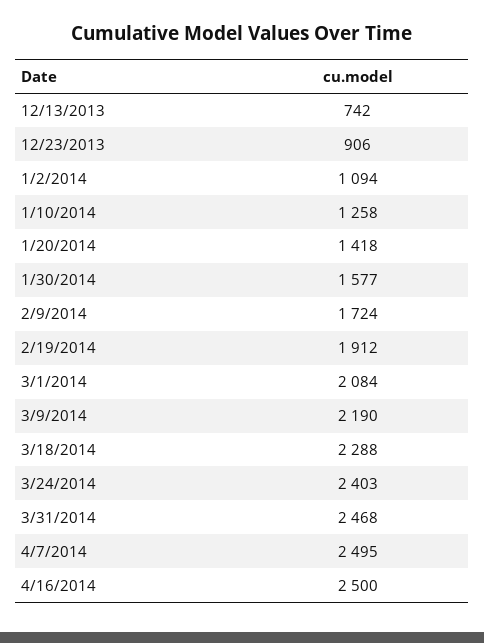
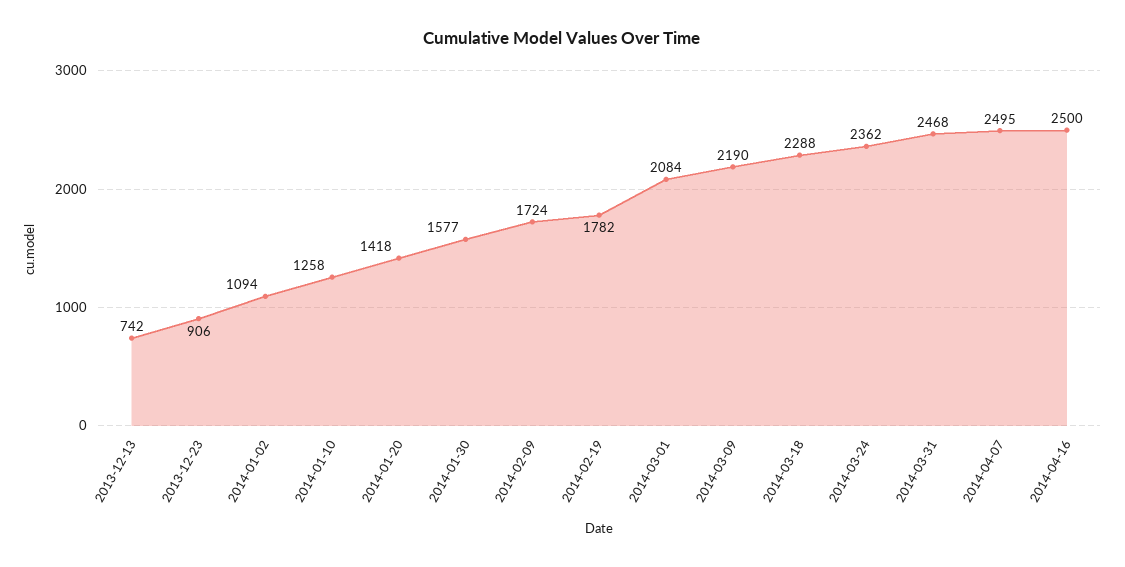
2/19/2014: 1912 -> 1782
3/24/2014: 2403 -> 2362

